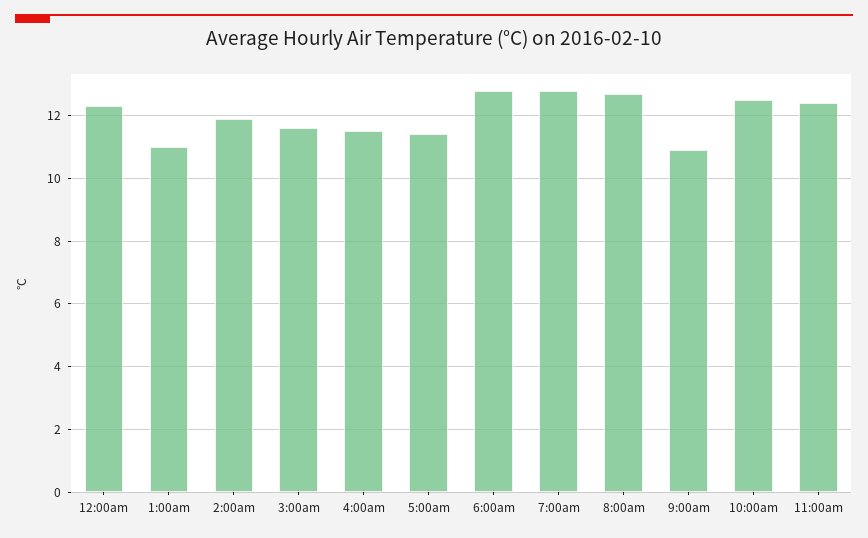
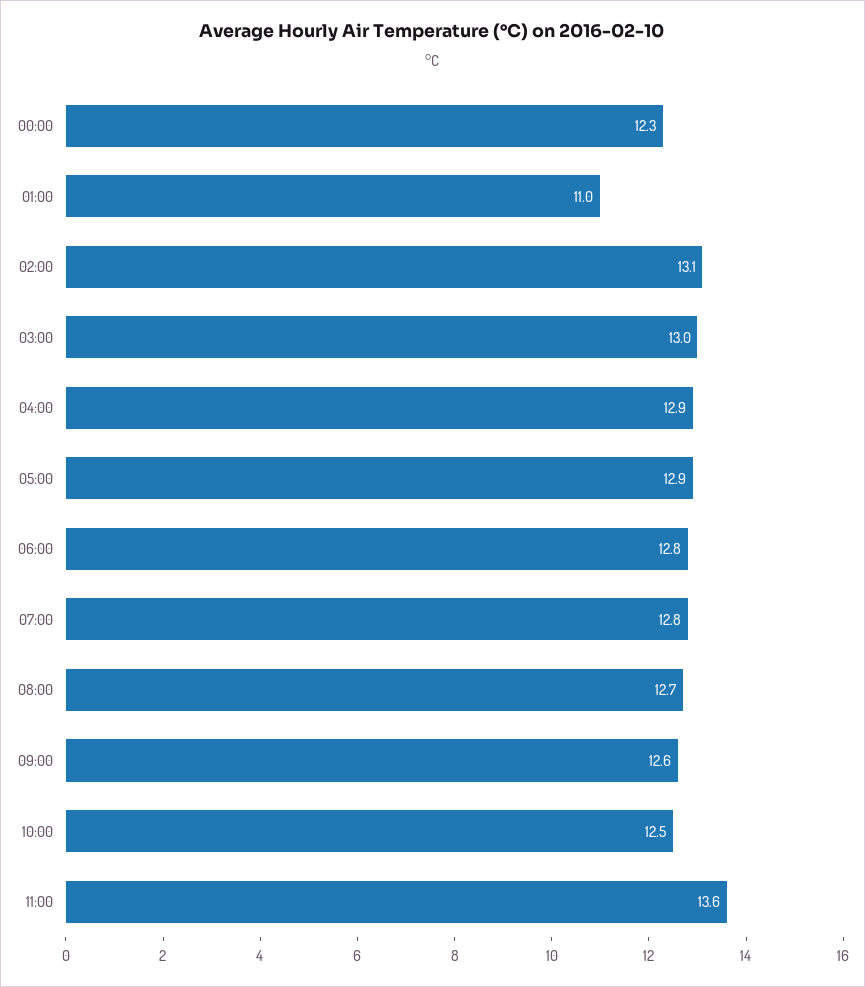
2:00am: 12 -> 13.1
3:00am: 11.5 -> 13
4:00am: 11.5 -> 12.9
5:00am: 11.5 -> 12.9
9:00am: 11 -> 12.6
11:00am: 12.5 -> 13.6

